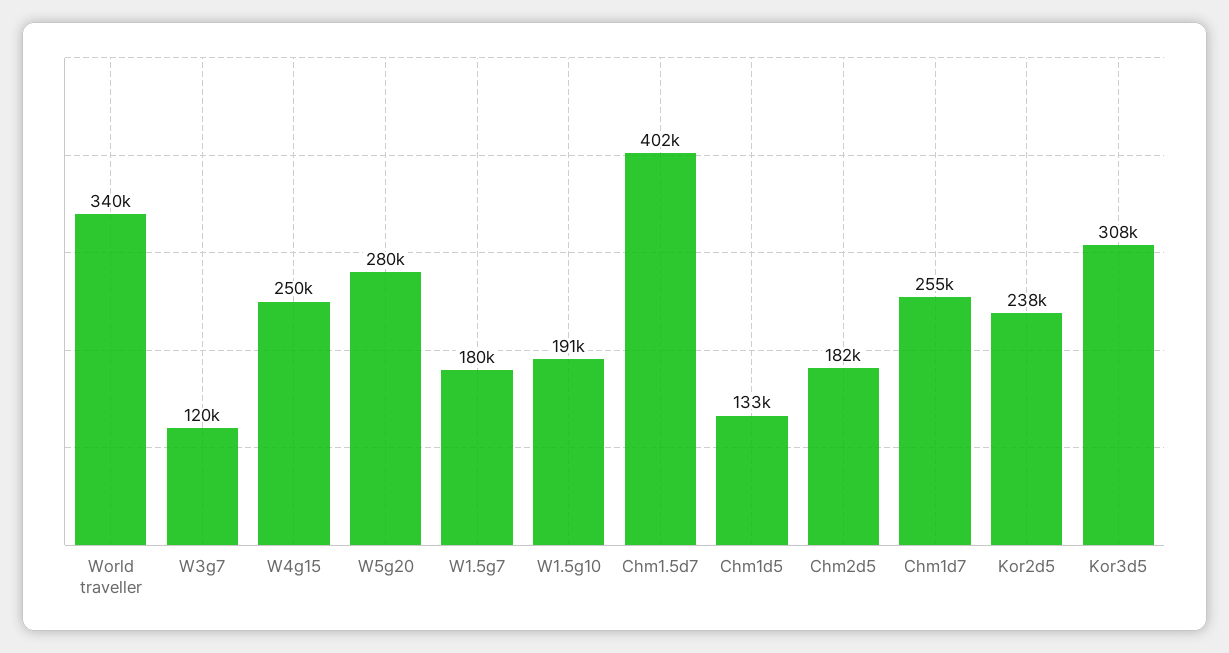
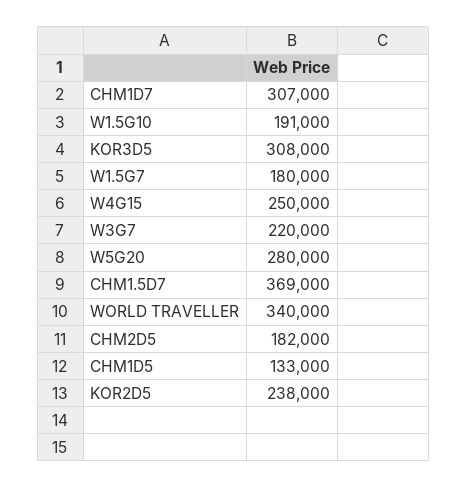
W3g7: 120000 -> 220000
Chm1.5d7: 402000 -> 369000
Chm1d7: 255000 -> 307000

